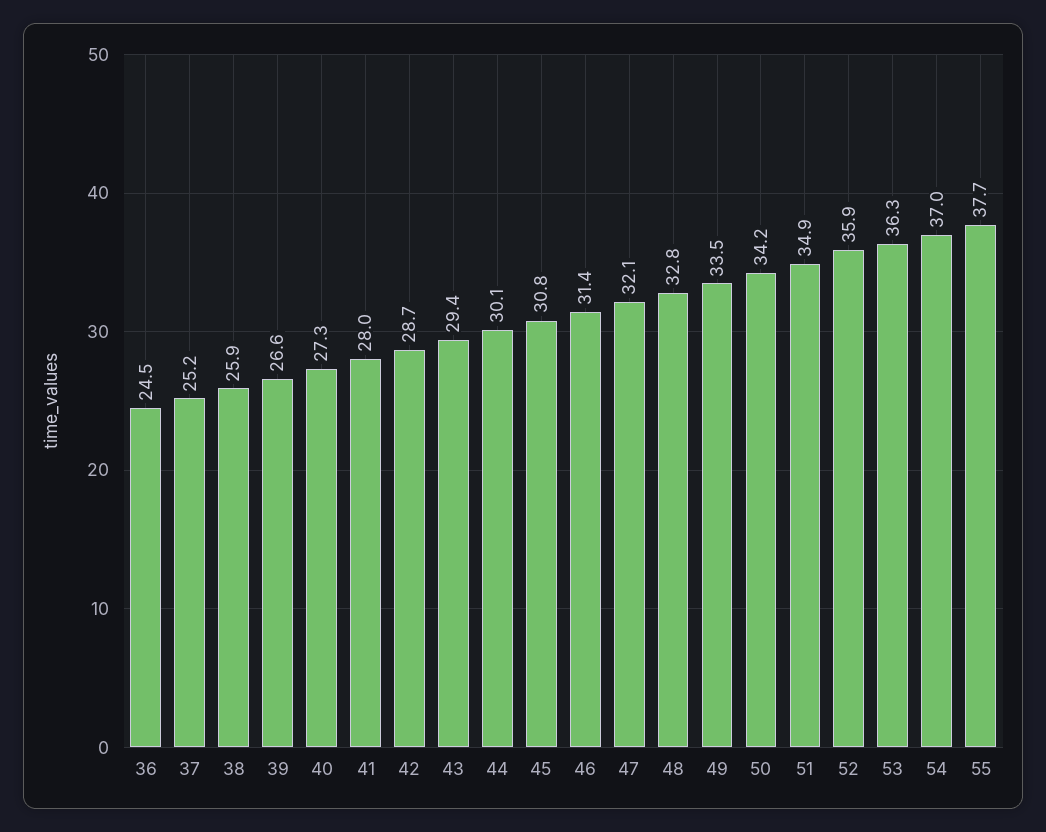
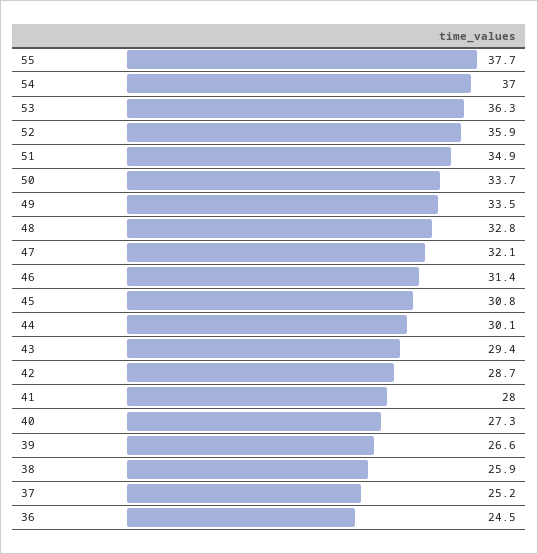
50: 34.2 -> 33.7

